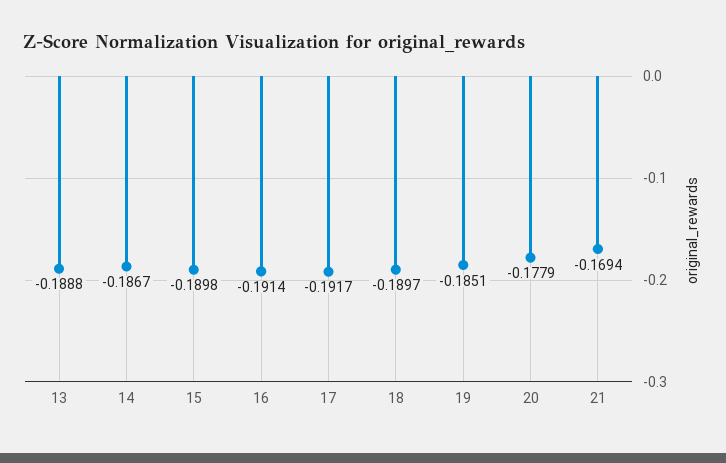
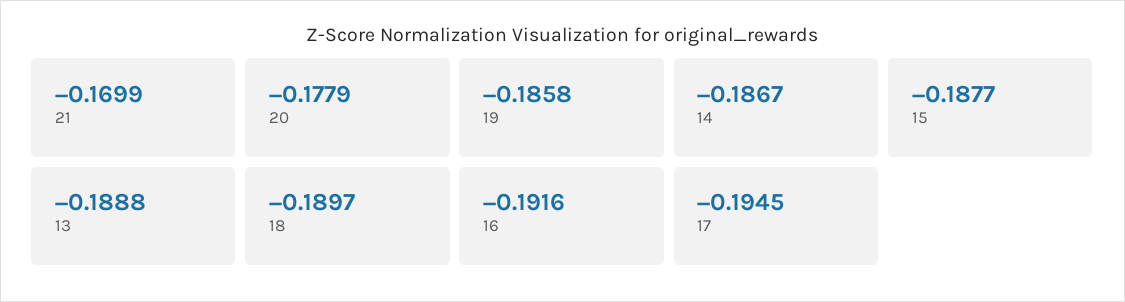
15: -0.1898 -> -0.1877
16: -0.1914 -> -0.1916
17: -0.1917 -> -0.1945
19: -0.1851 -> -0.1858
21: -0.1694 -> -0.1699

